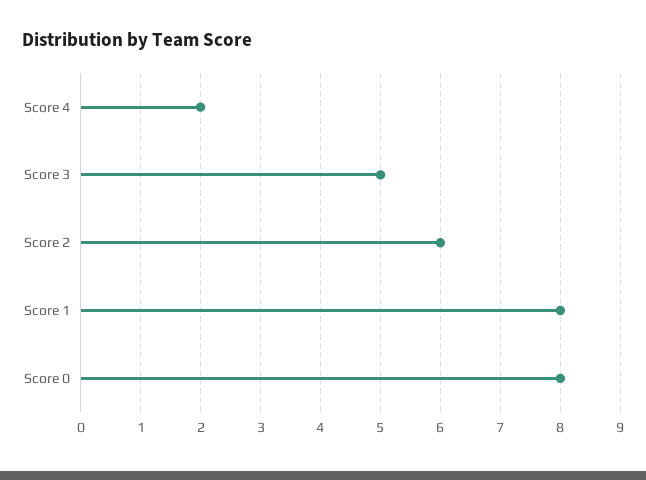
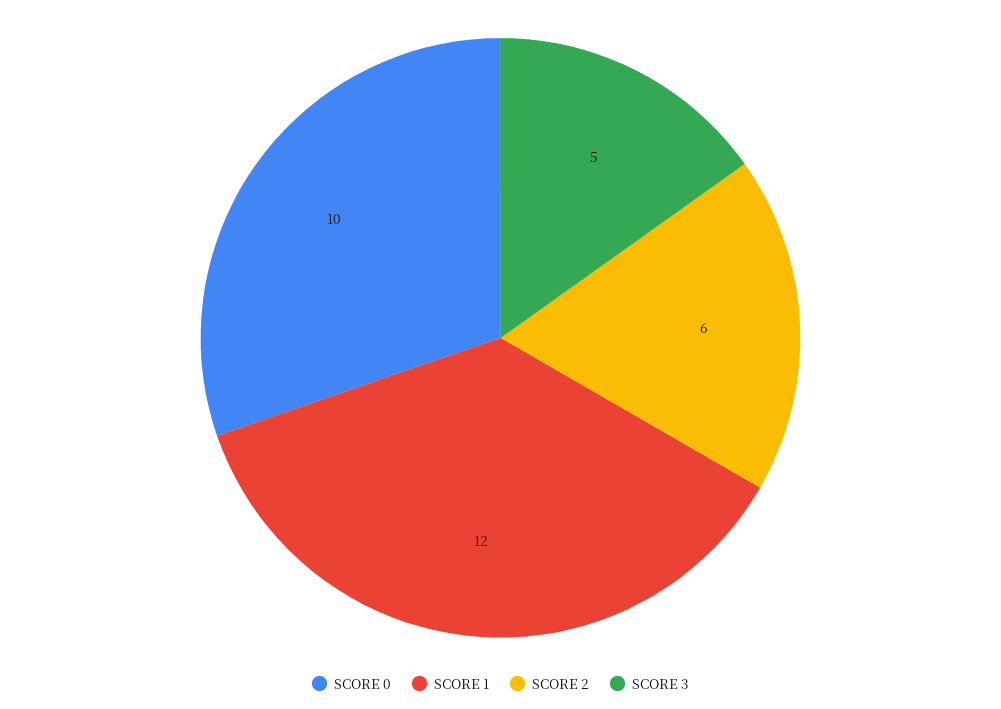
Score 4: 2 -> none
Score 1: 8 -> 12
Score 0: 8 -> 10

